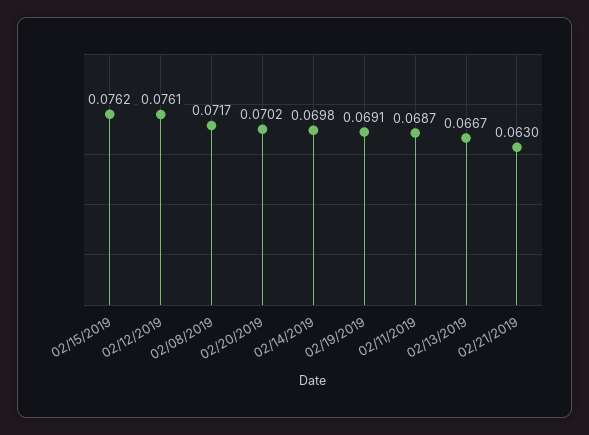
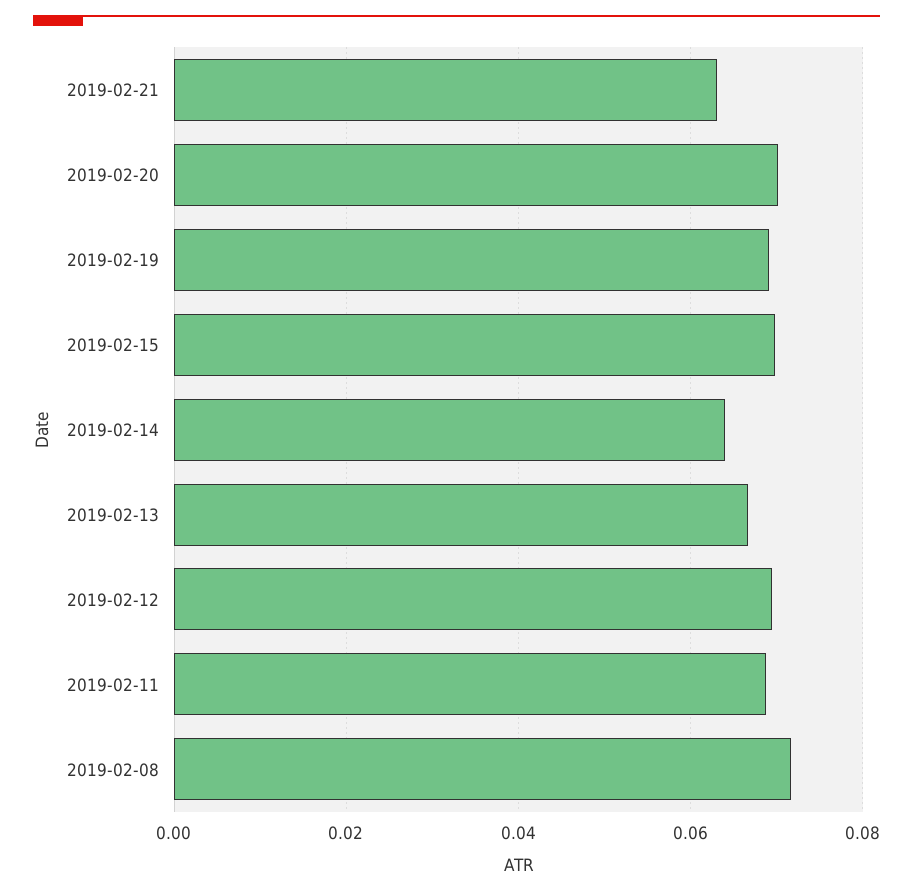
02/15/2019: 0.0762 -> 0.07
02/12/2019: 0.0761 -> 0.07
02/14/2019: 0.0698 -> 0.064

